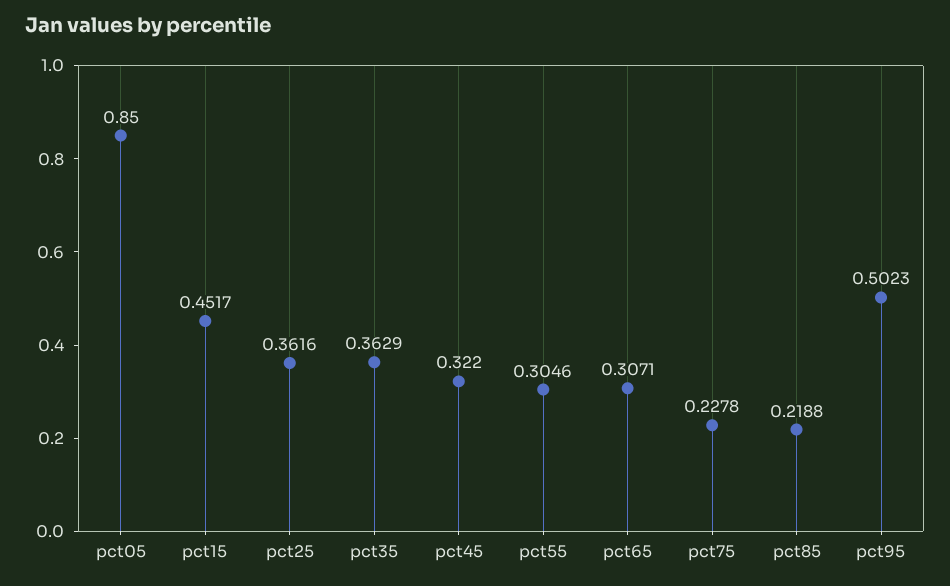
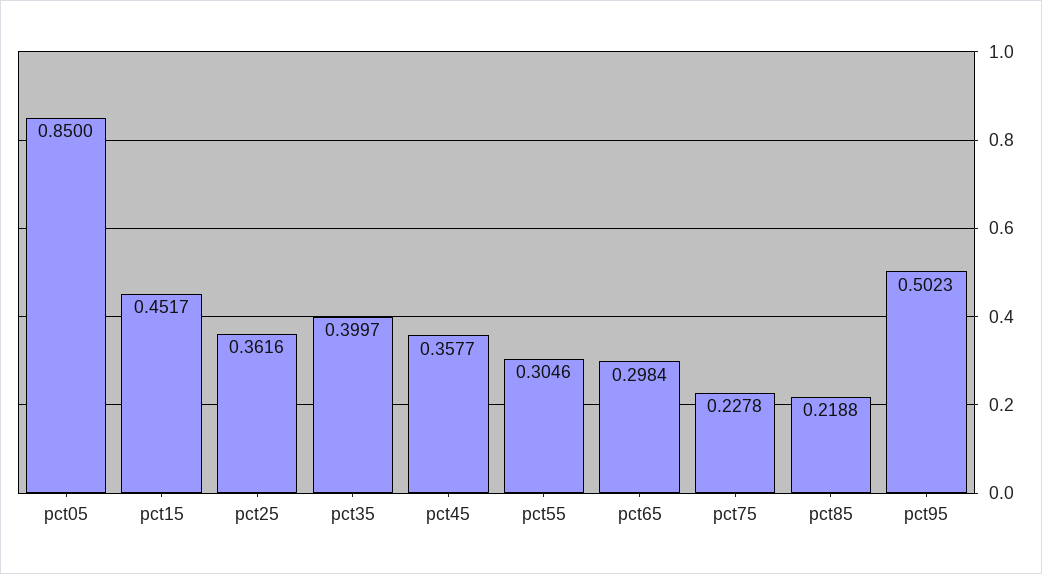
pct35: 0.3629 -> 0.3997
pct45: 0.322 -> 0.3577
pct65: 0.3071 -> 0.2984

